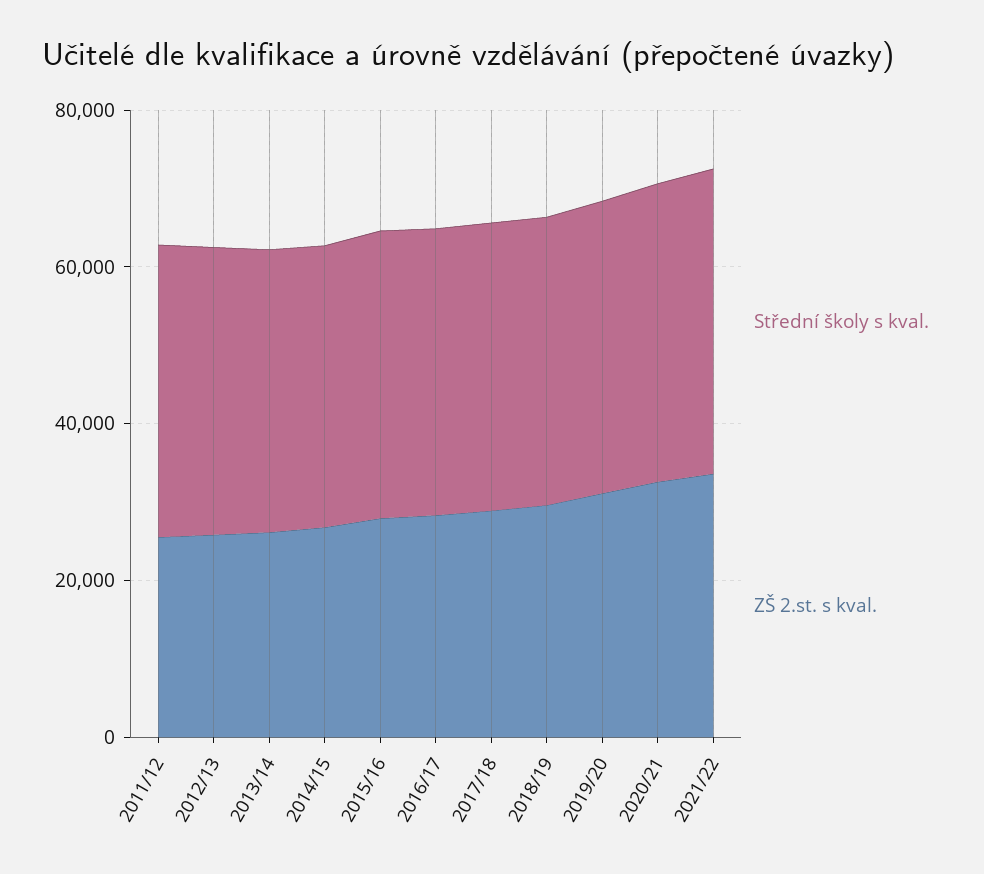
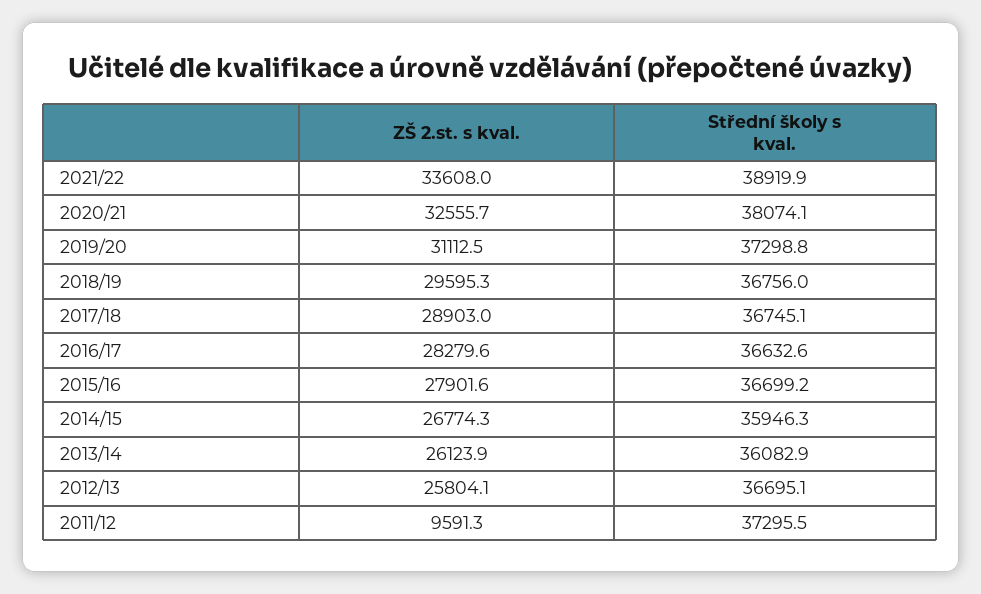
ZŠ 2.st. s kval., 2011/12: 25000 -> 9591.3

